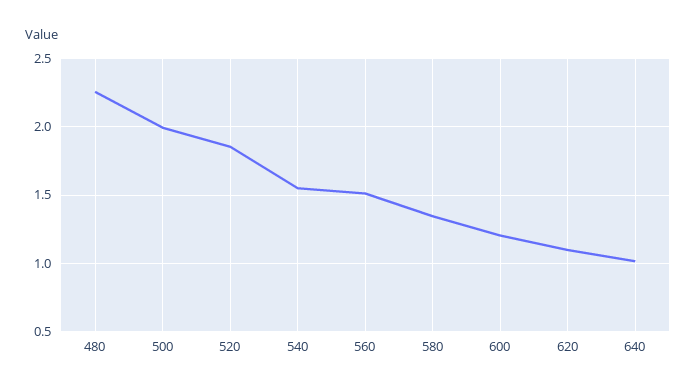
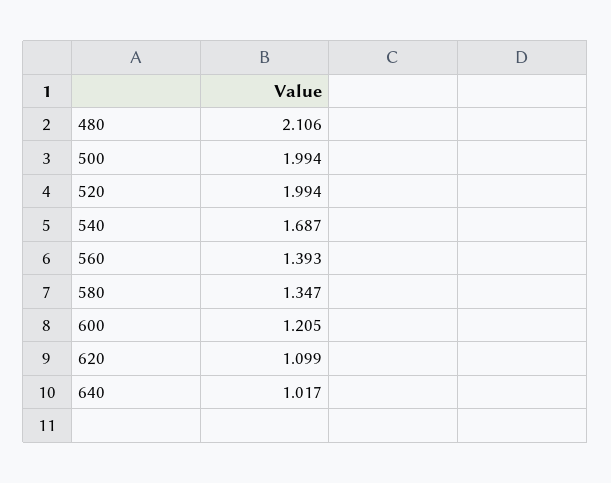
480: 2.25 -> 2.106
520: 1.85 -> 1.994
540: 1.55 -> 1.687
560: 1.5 -> 1.393

